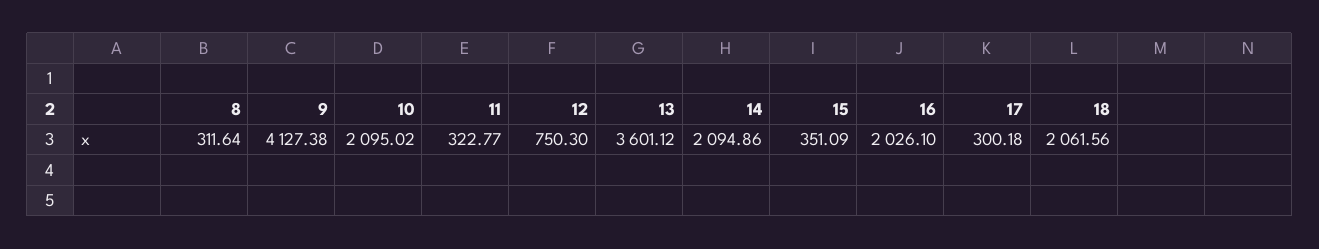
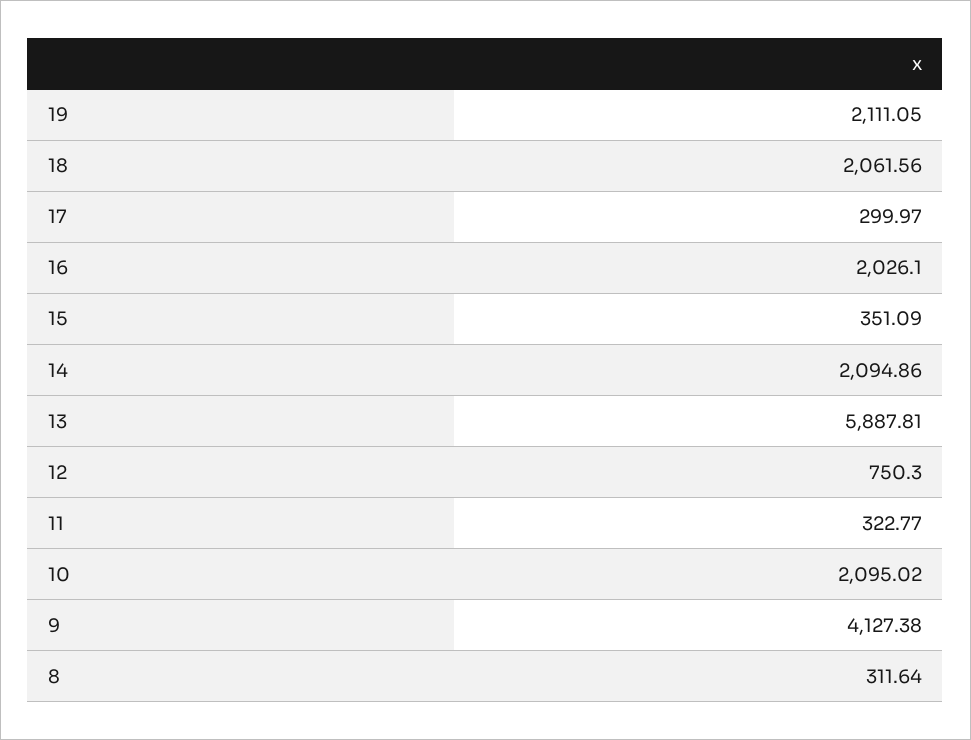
13: 3601.12 -> 5887.81
17: 300.18 -> 299.97
19: none -> 2111.05

